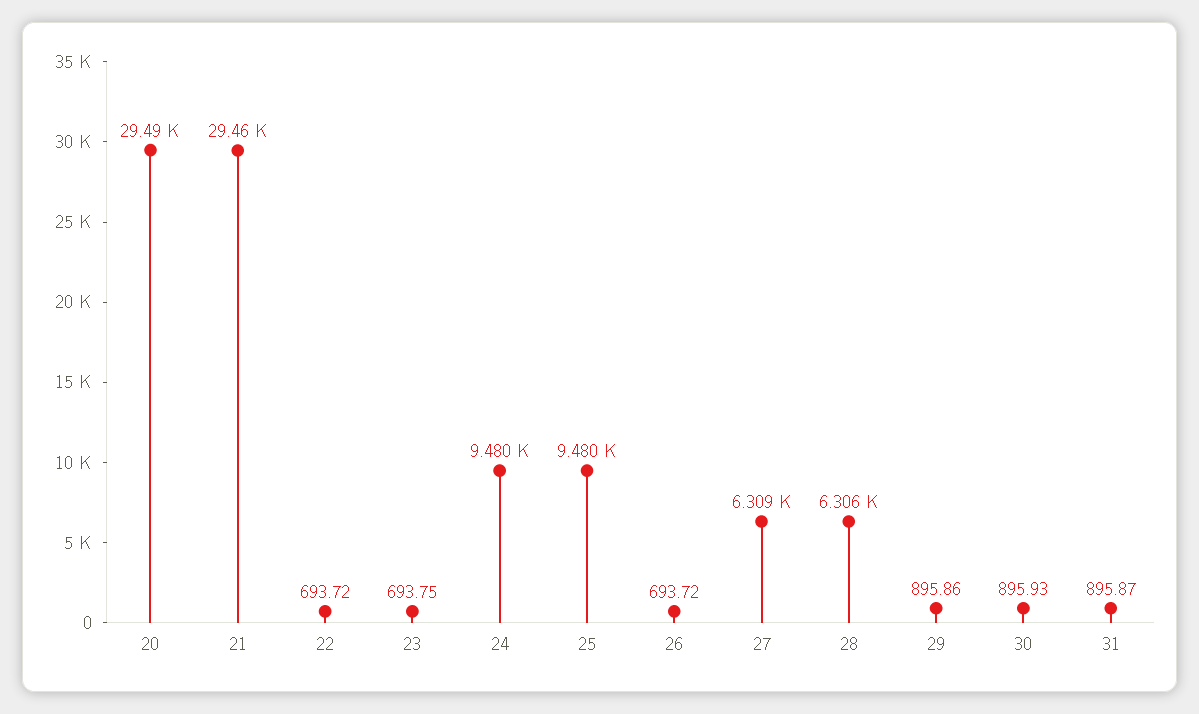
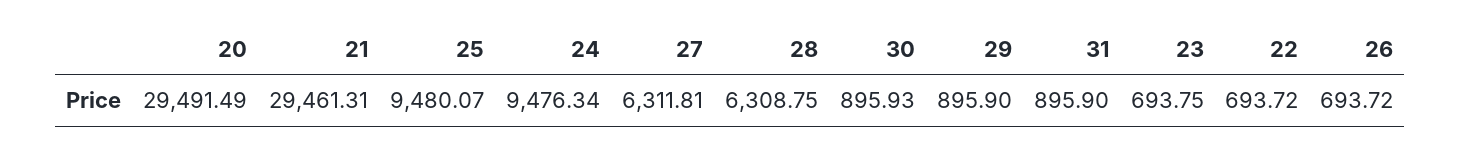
24: 9480 -> 9476.34
27: 6309 -> 6311.81
28: 6306 -> 6308.75
29: 895.86 -> 895.9
31: 895.87 -> 895.9

